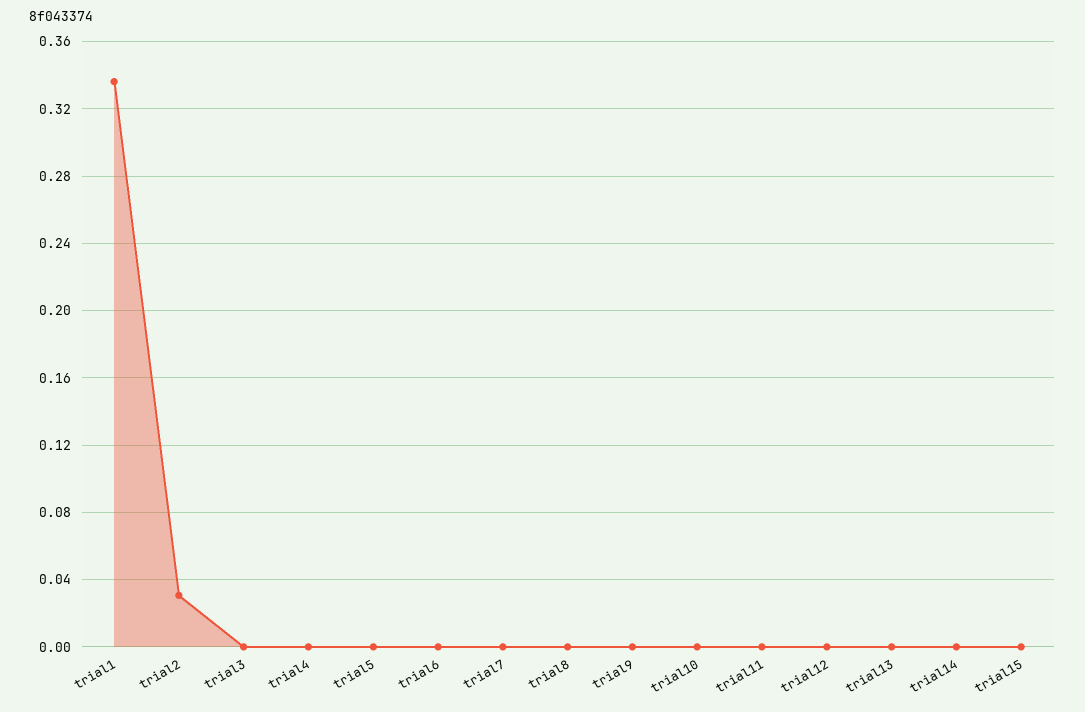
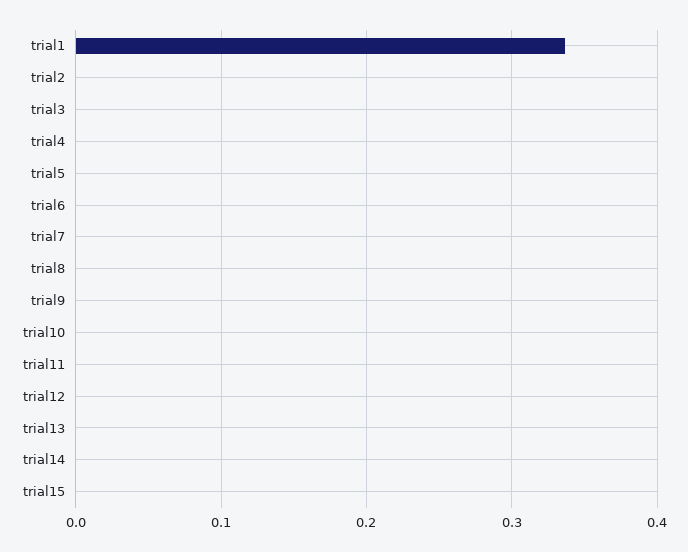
trial2: 0.03 -> 0

